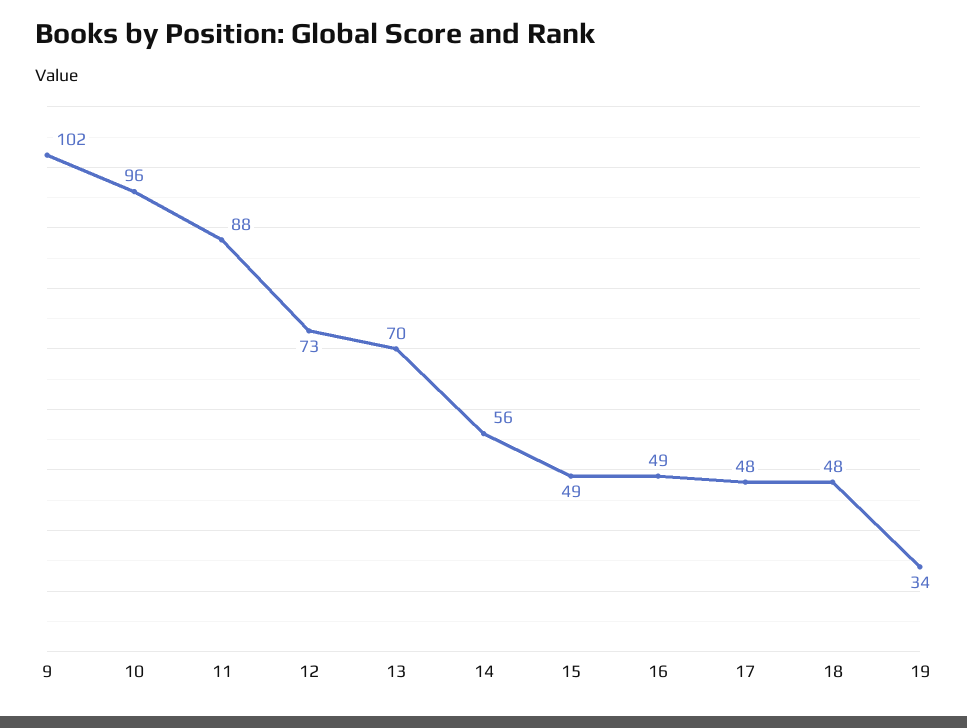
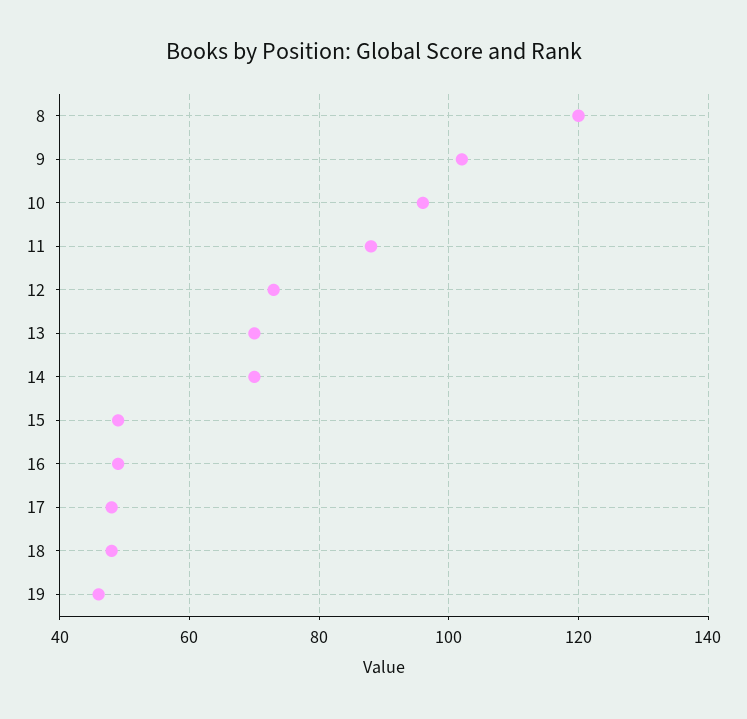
14: 56 -> 70
19: 34 -> 45
8: none -> 120

